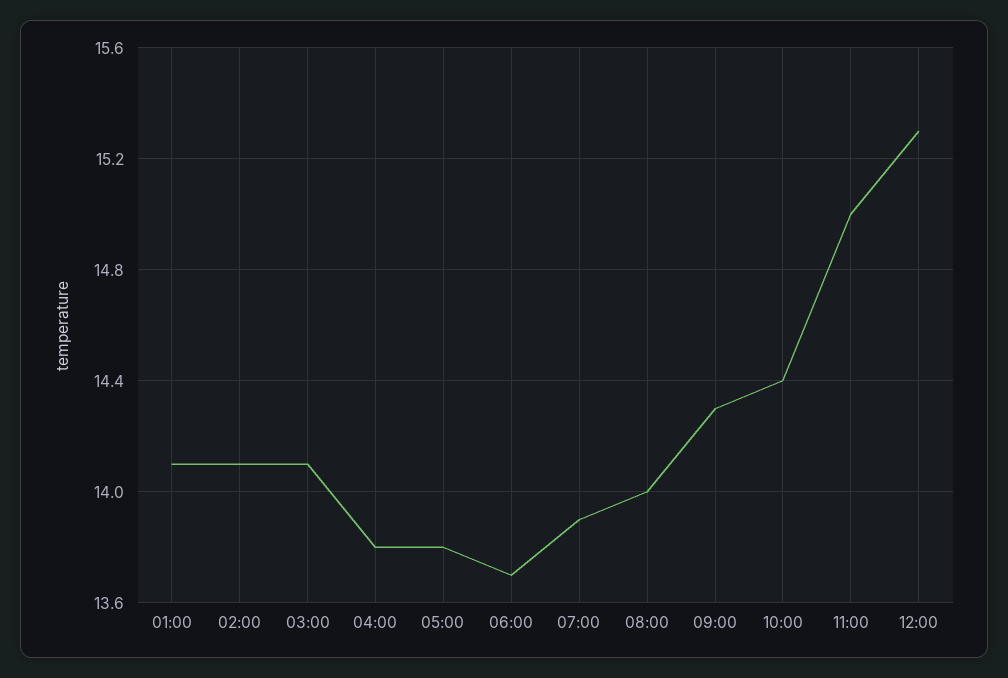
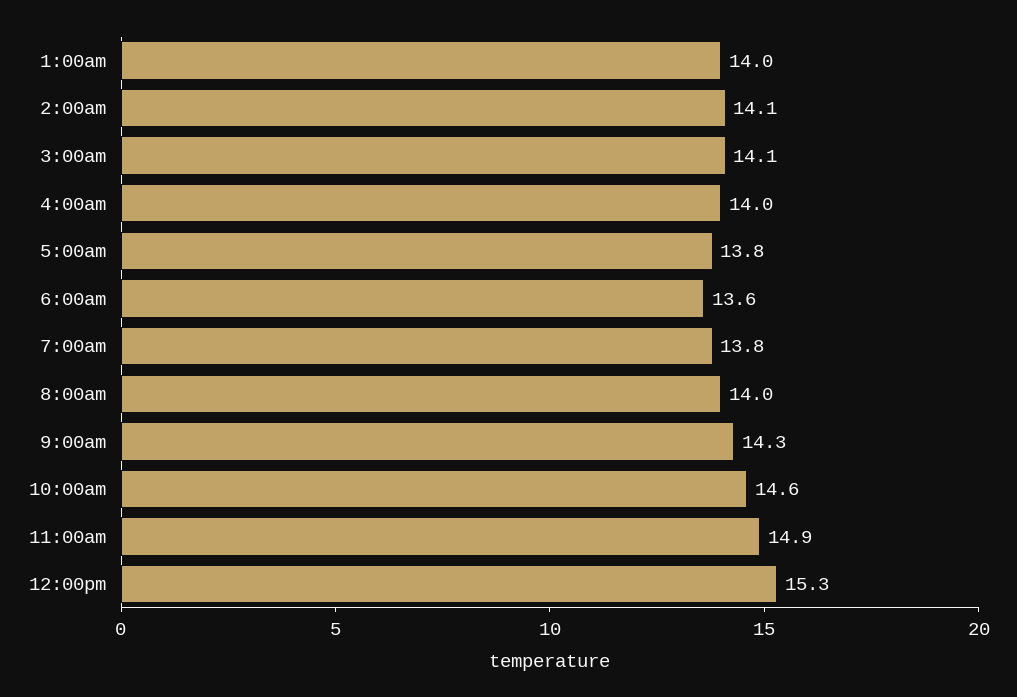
01:00: 14.1 -> 14
04:00: 13.8 -> 14
06:00: 13.7 -> 13.6
07:00: 13.9 -> 13.8
10:00: 14.4 -> 14.6
11:00: 15 -> 14.9

